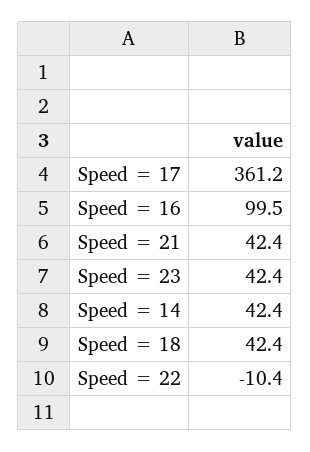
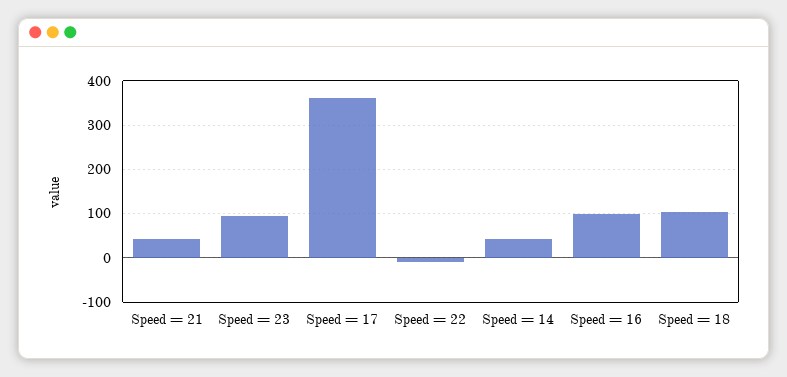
Speed = 23: 42.4 -> 100
Speed = 18: 42.4 -> 100

